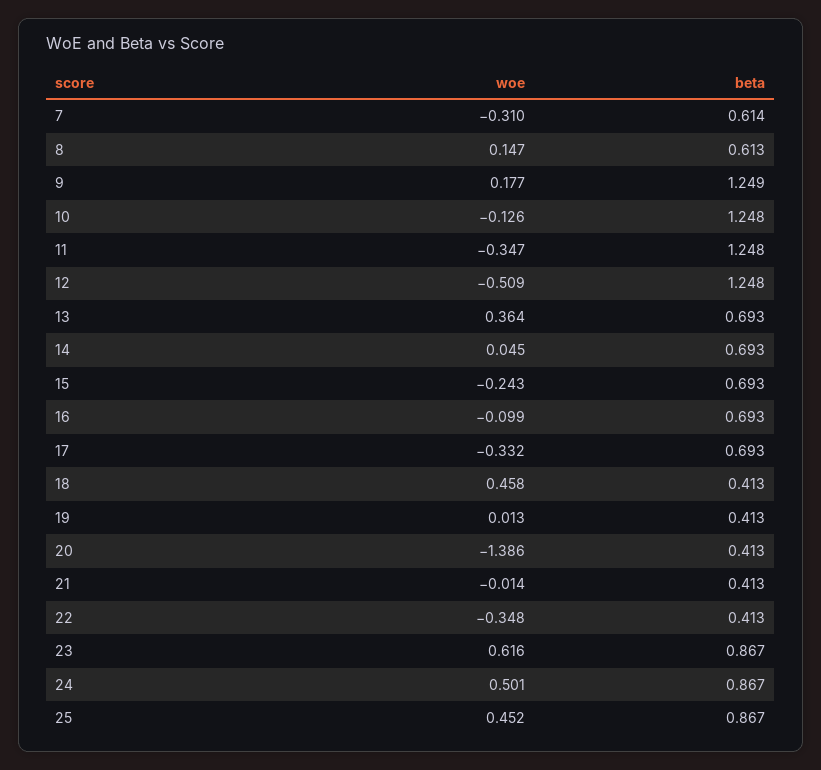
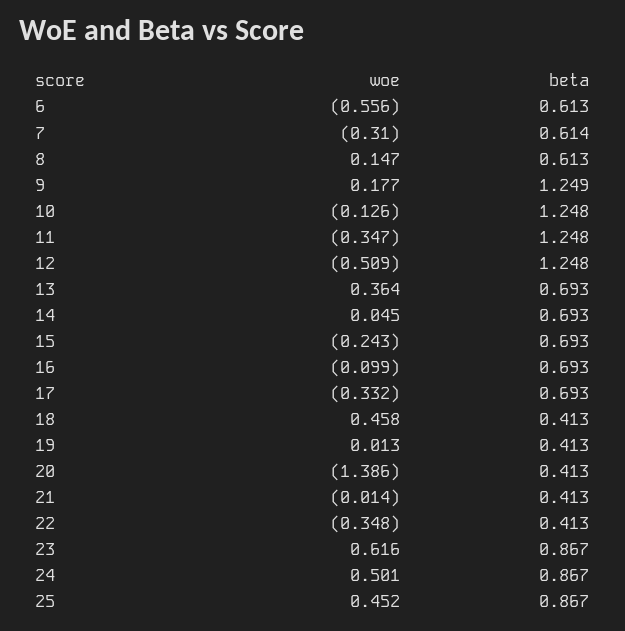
woe, 6: none -> -0.556
beta, 6: none -> 0.613

